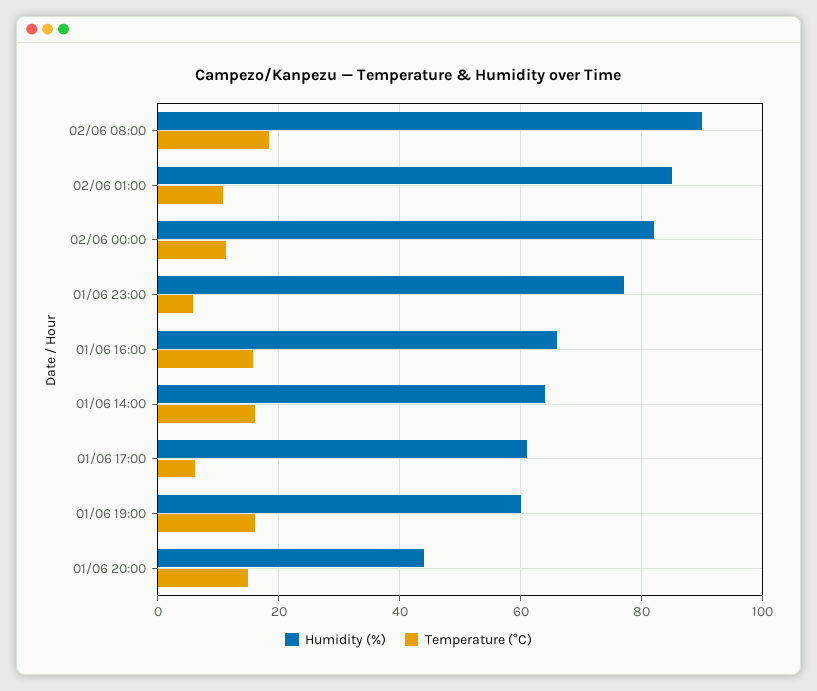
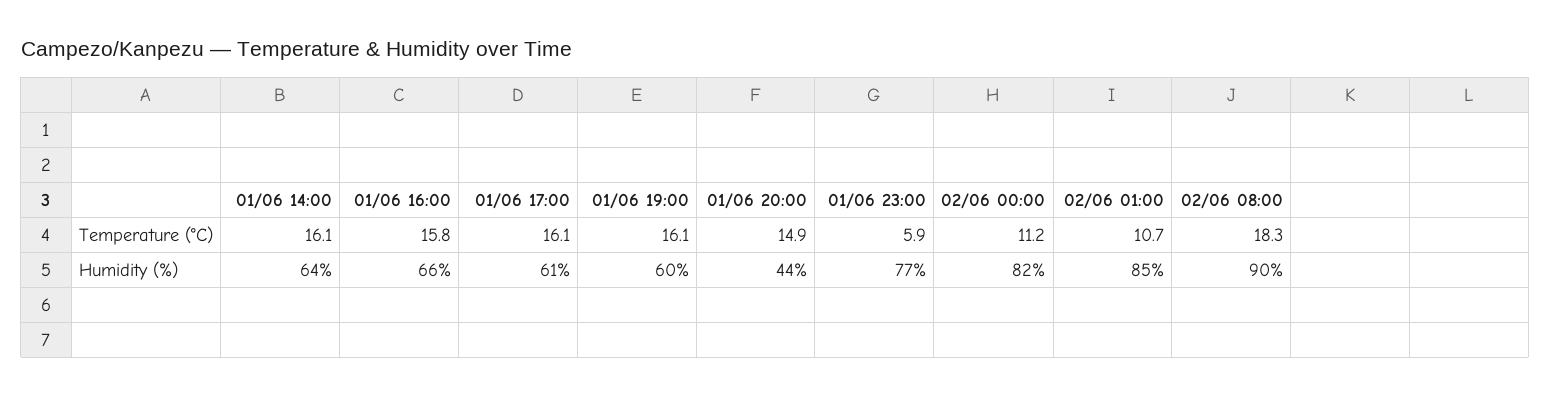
Temperature (°C), 01/06 17:00: 6 -> 16.1

